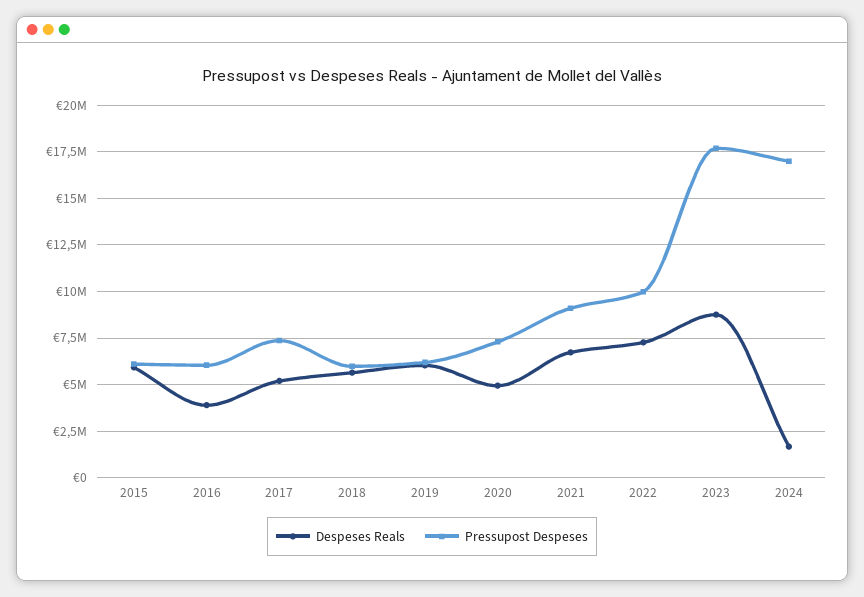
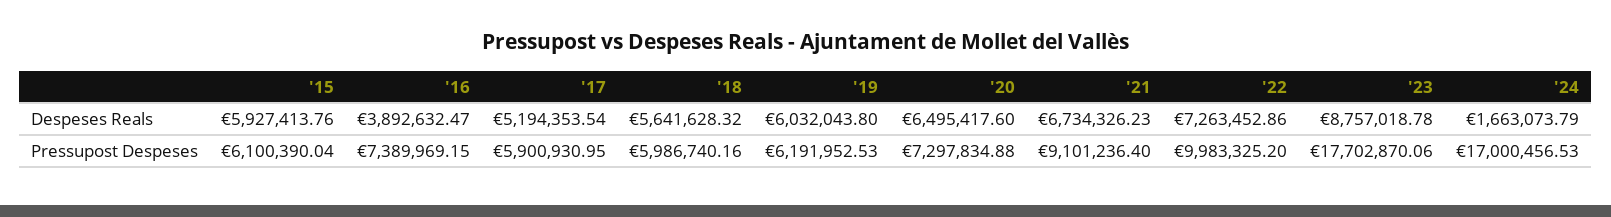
Pressupost Despeses, 2016: 6000000 -> 7389969.15
Pressupost Despeses, 2017: 7500000 -> 5900930.95
Despeses Reals, 2020: 5000000 -> 6495417.6

